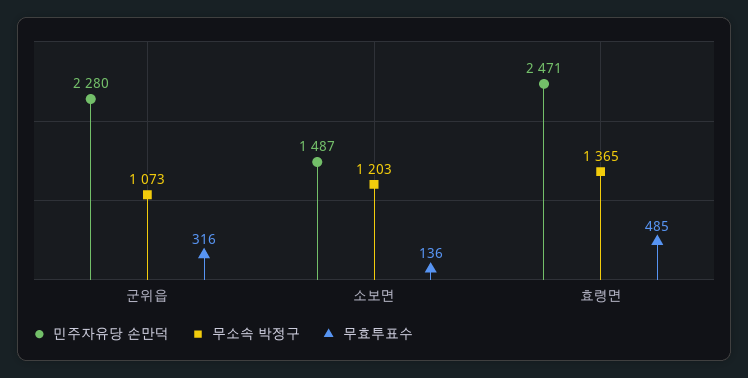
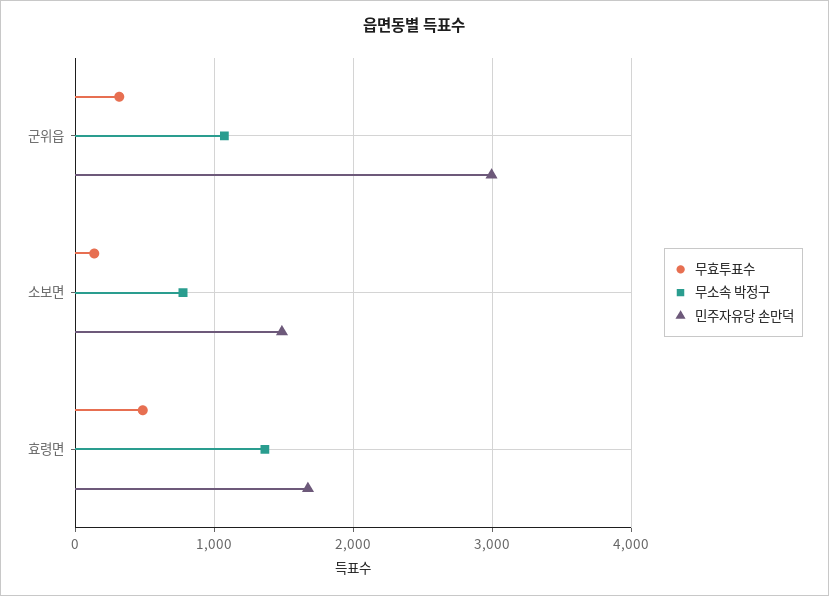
민주자유당 손만덕, 군위읍: 2280 -> 3000
무소속 박정구, 소보면: 1203 -> 800
민주자유당 손만덕, 효령면: 2471 -> 1700

